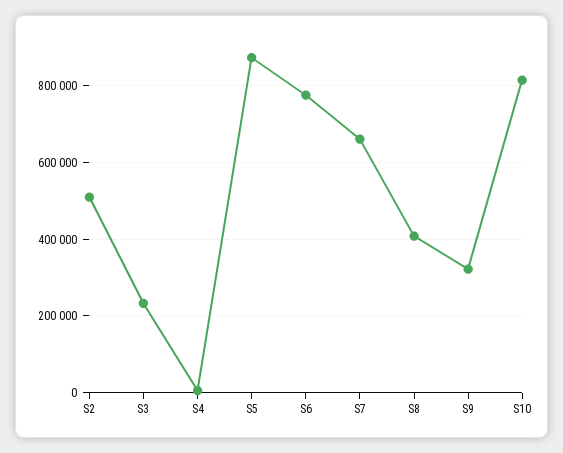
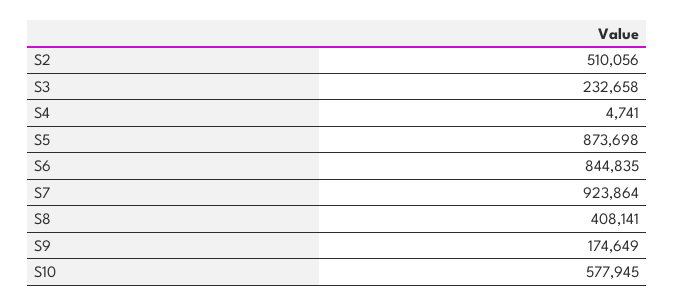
S6: 780000 -> 844835
S7: 660000 -> 923864
S9: 320000 -> 174649
S10: 820000 -> 577945

